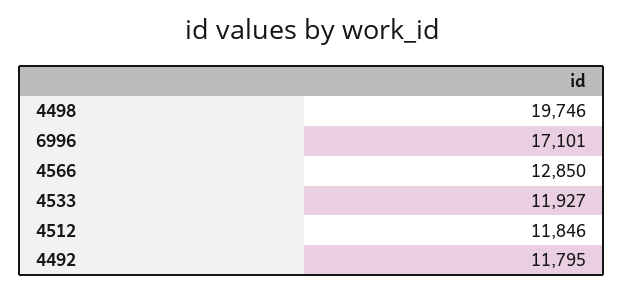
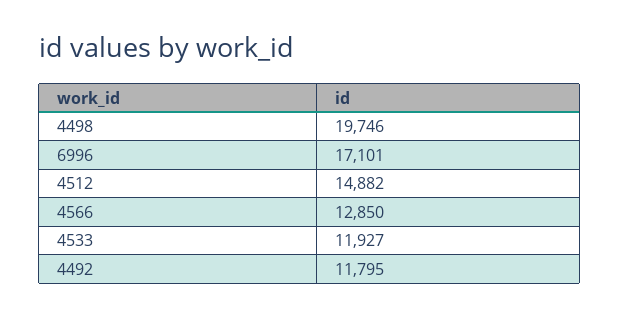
4512: 11846 -> 14882

